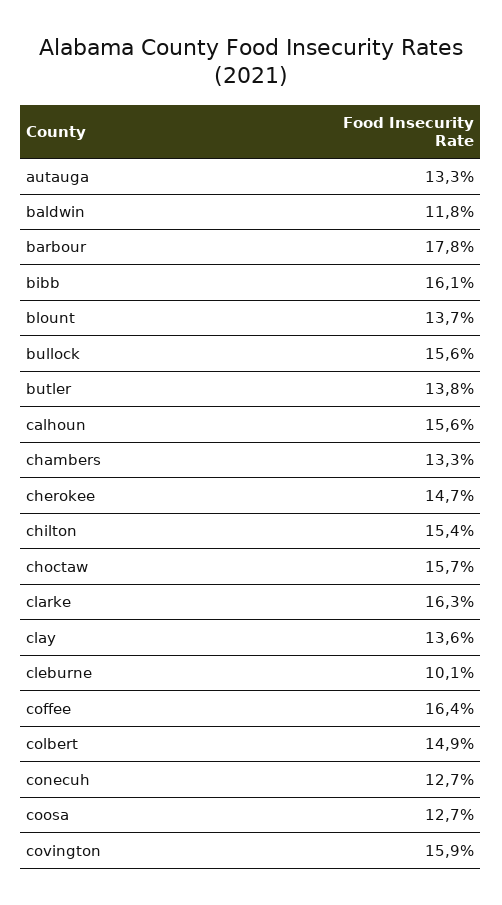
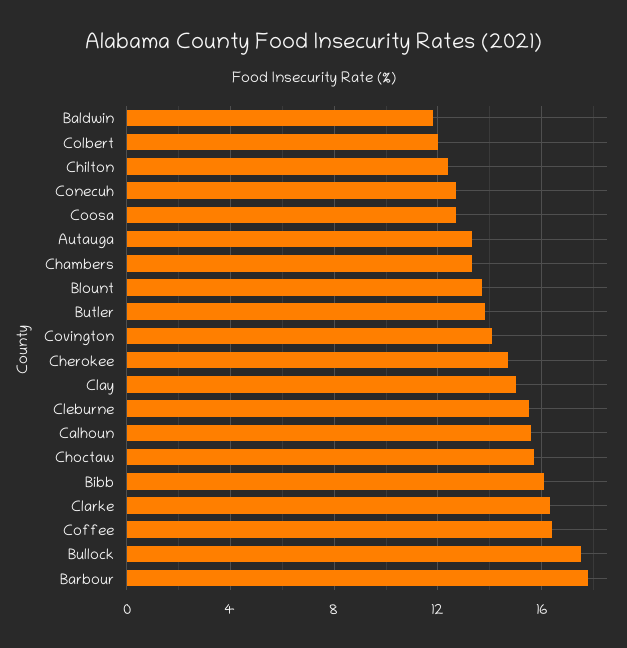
bullock: 15.6 -> 17.5
chilton: 15.4 -> 12.5
clay: 13.6 -> 15
cleburne: 10.1 -> 15.5
colbert: 14.9 -> 12
covington: 15.9 -> 14

